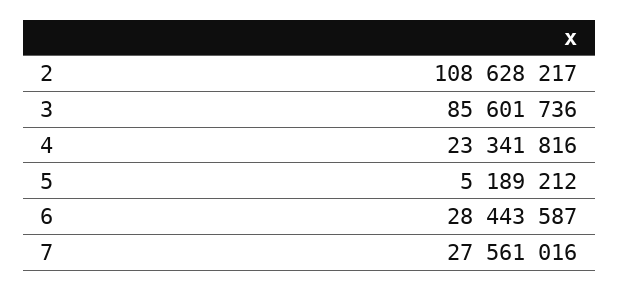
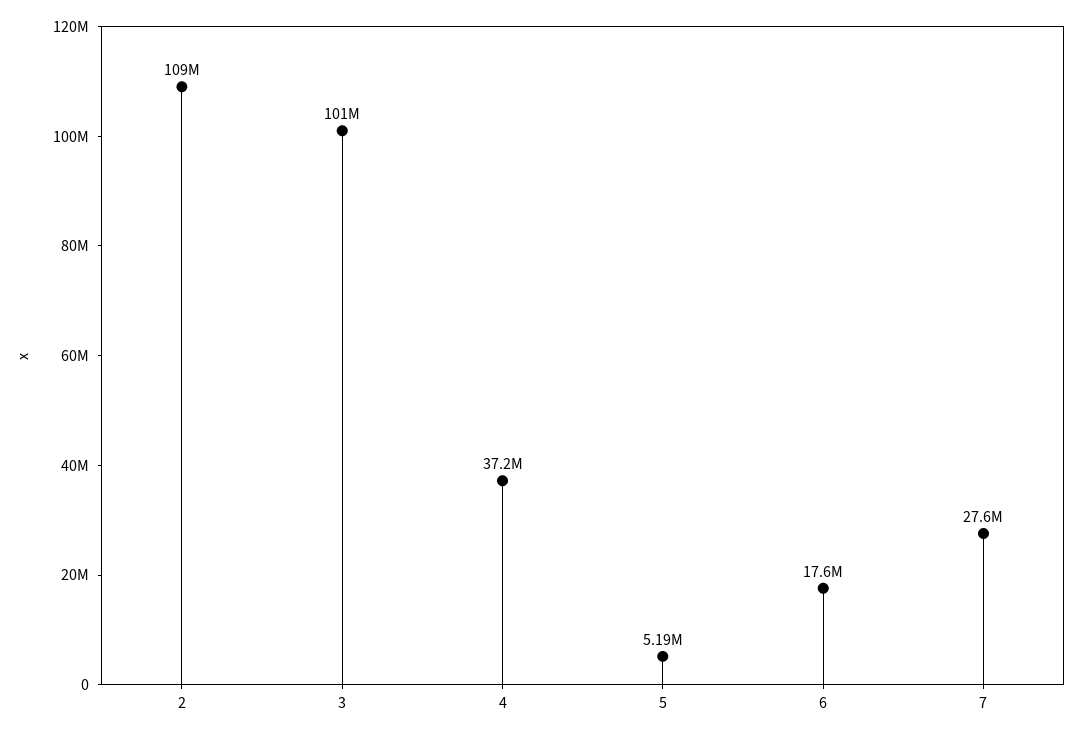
3: 85601736 -> 101000000
4: 23341816 -> 37200000
6: 28443587 -> 17600000

